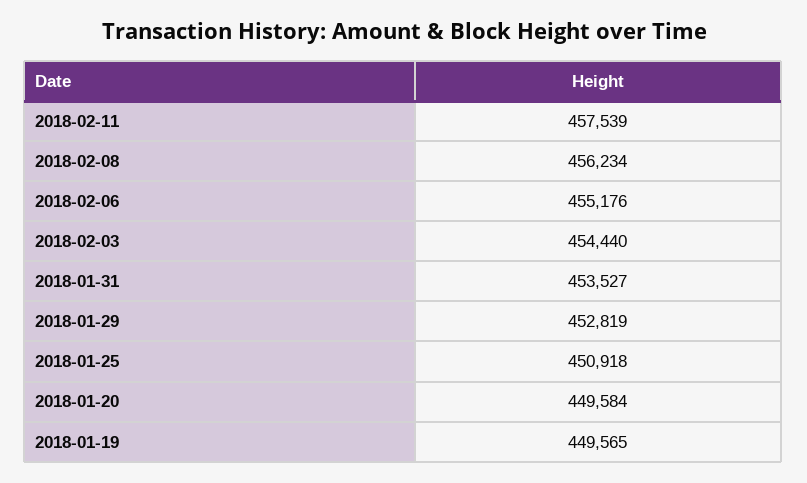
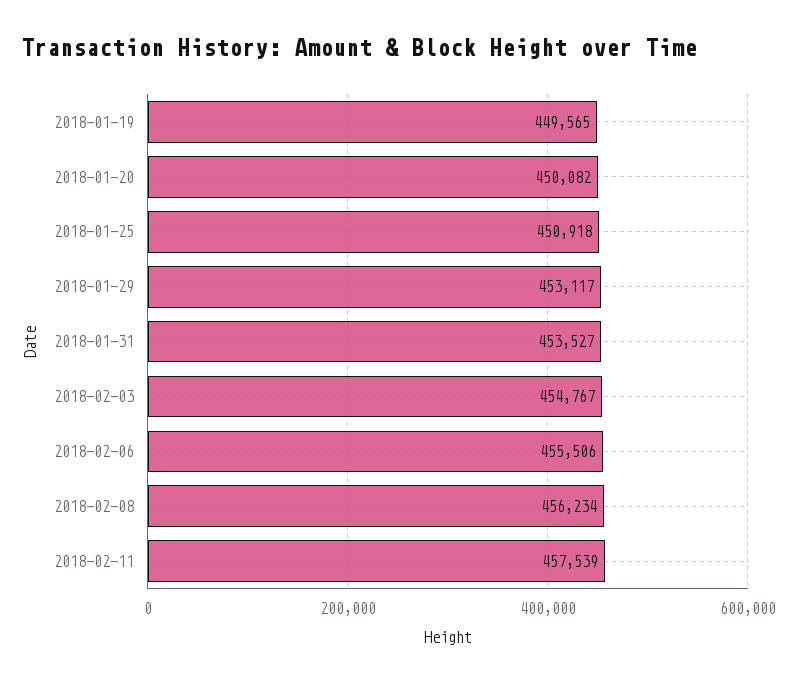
2018-02-06: 455176 -> 455506
2018-02-03: 454440 -> 454767
2018-01-29: 452819 -> 453117
2018-01-20: 449584 -> 450082

